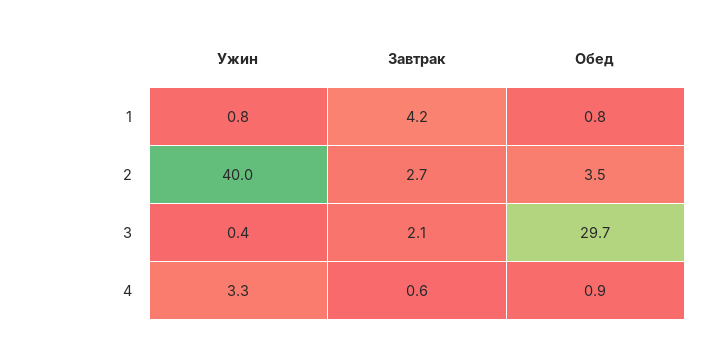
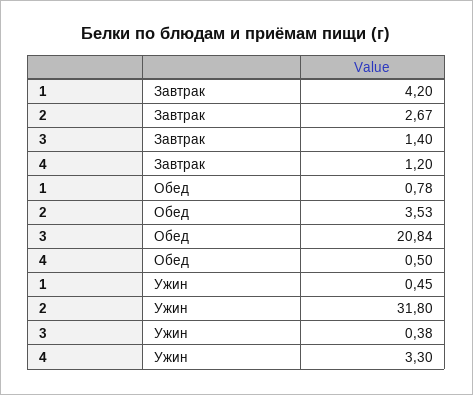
Ужин, 1: 0.8 -> 0.45
Ужин, 2: 40 -> 31.8
Завтрак, 3: 2.1 -> 1.4
Обед, 3: 29.7 -> 20.84
Завтрак, 4: 0.6 -> 1.2
Обед, 4: 0.9 -> 0.5

